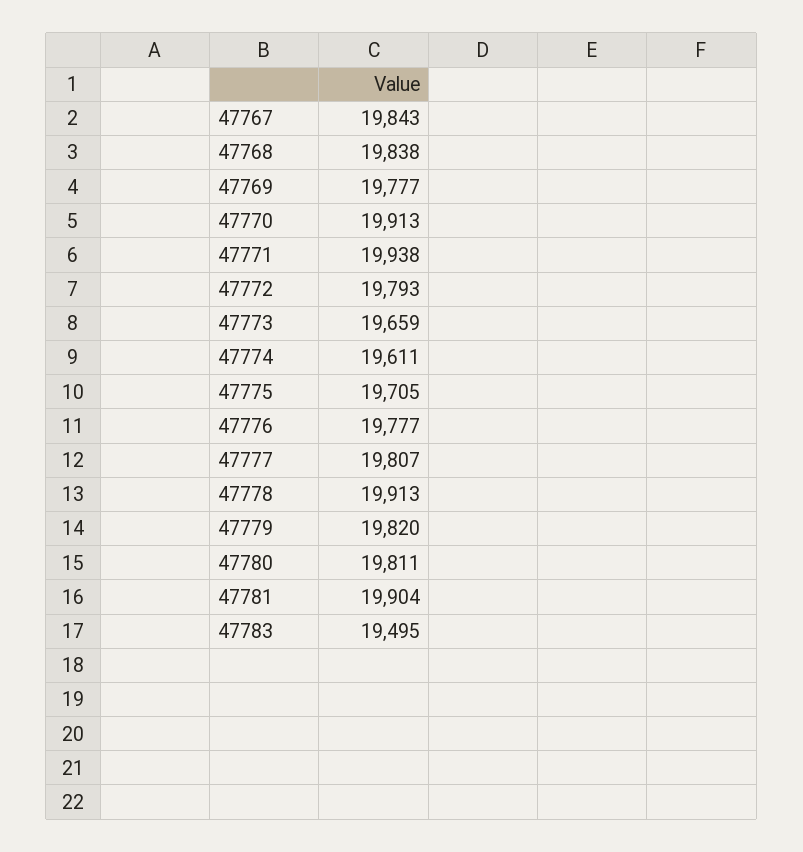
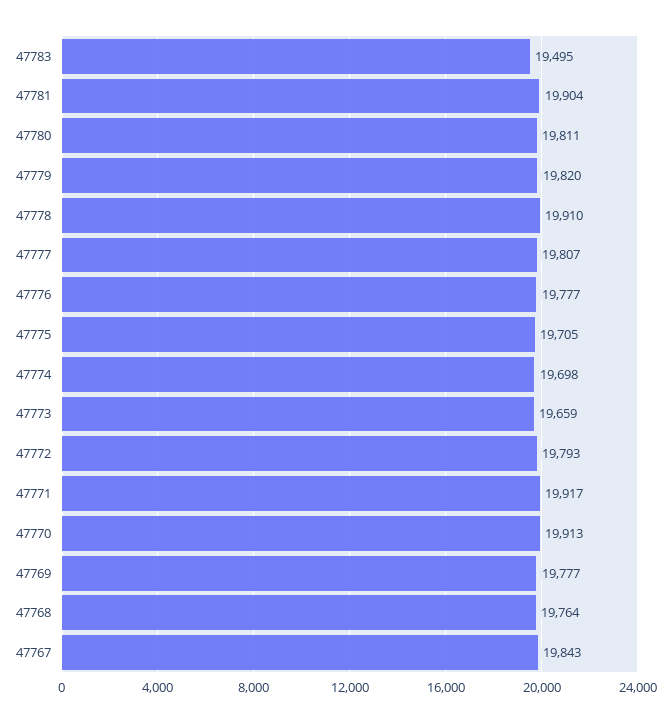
47768: 19838 -> 19764
47771: 19938 -> 19917
47774: 19611 -> 19698
47778: 19913 -> 19910

